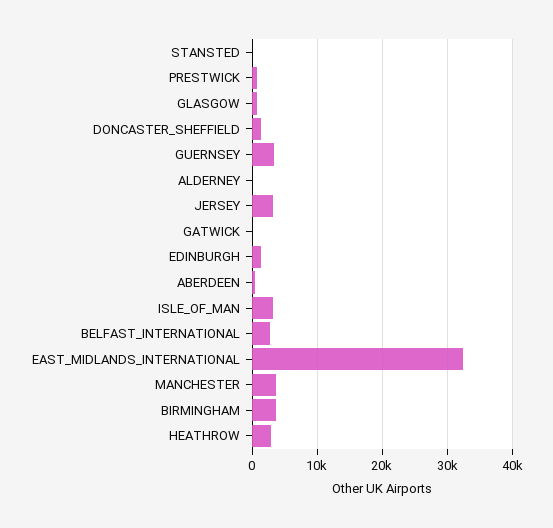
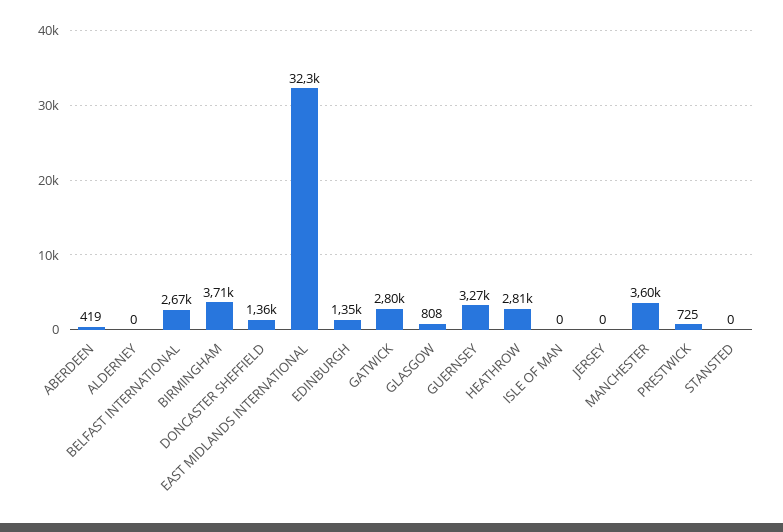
JERSEY: 3000 -> 0
GATWICK: 0 -> 2800
ISLE_OF_MAN: 3000 -> 0

